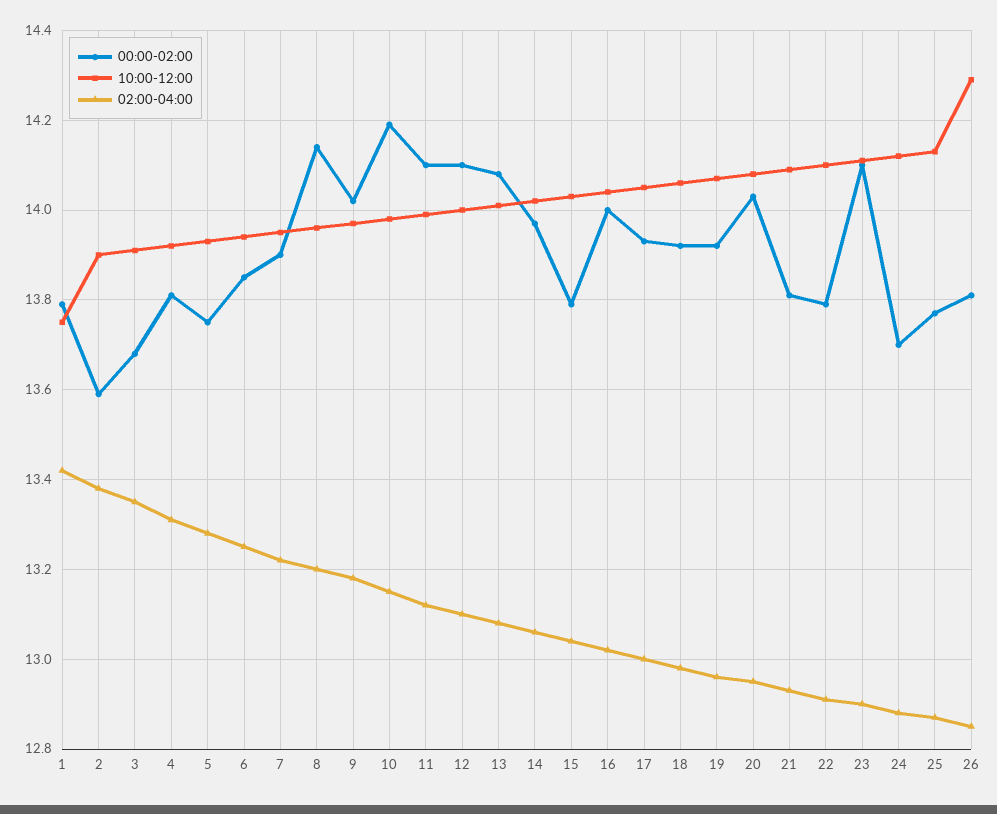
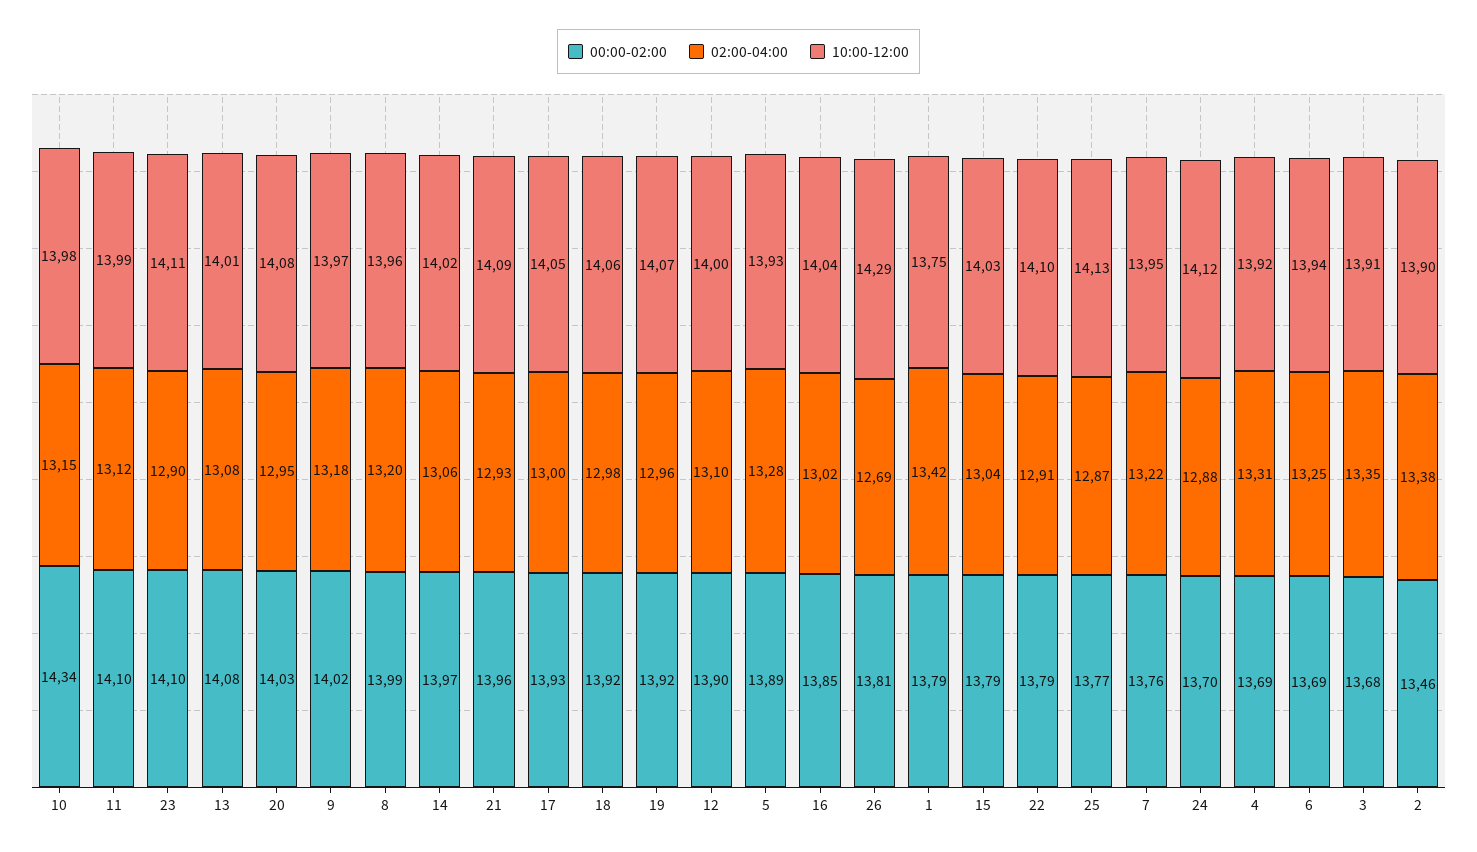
00:00-02:00, 2: 13.6 -> 13.46
00:00-02:00, 4: 13.8 -> 13.69
00:00-02:00, 5: 13.75 -> 13.89
00:00-02:00, 6: 13.85 -> 13.69
00:00-02:00, 7: 13.9 -> 13.76
00:00-02:00, 8: 14.15 -> 13.99
00:00-02:00, 10: 14.2 -> 14.34
00:00-02:00, 12: 14.1 -> 13.9
00:00-02:00, 16: 14 -> 13.85
00:00-02:00, 21: 13.8 -> 13.96
02:00-04:00, 26: 12.85 -> 12.69

